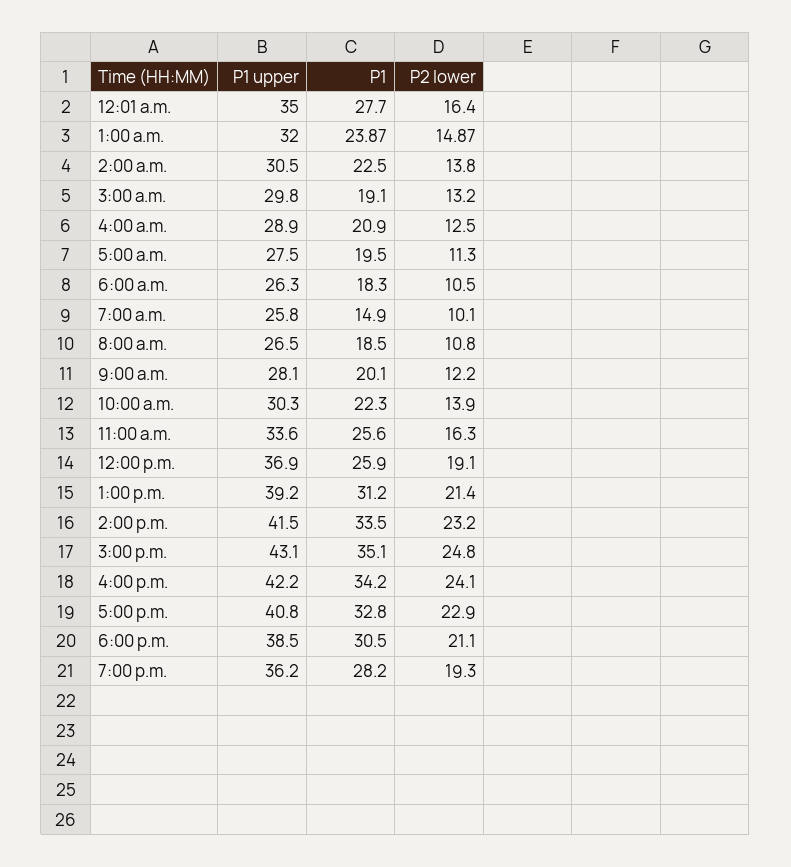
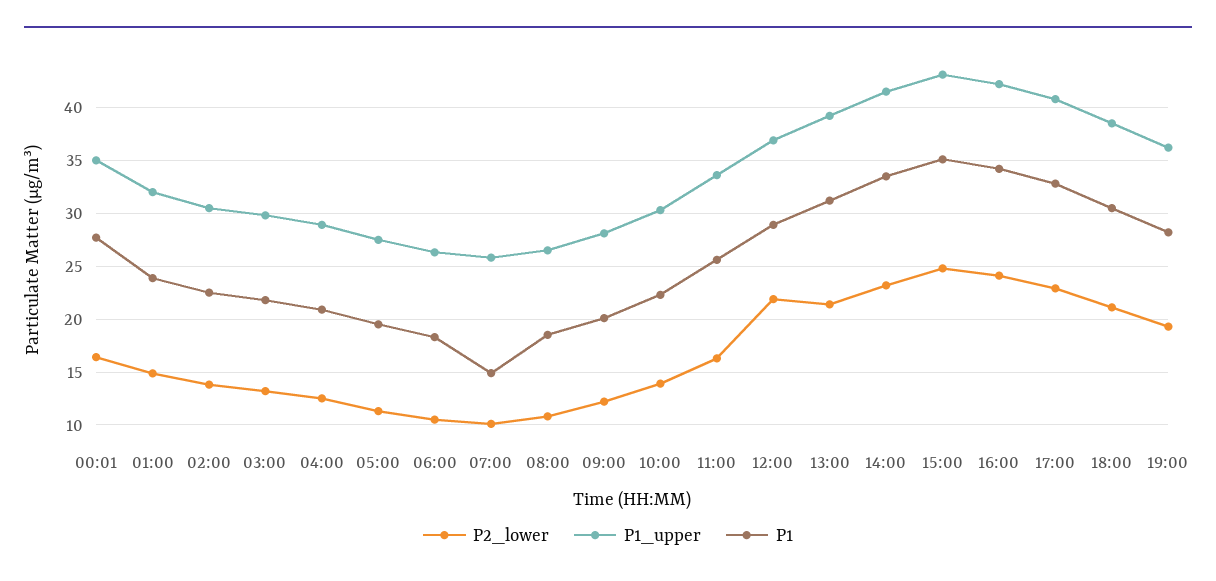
P1, 3:00 a.m.: 19.1 -> 22
P1, 12:00 p.m.: 25.9 -> 29
P2 lower, 12:00 p.m.: 19.1 -> 22

